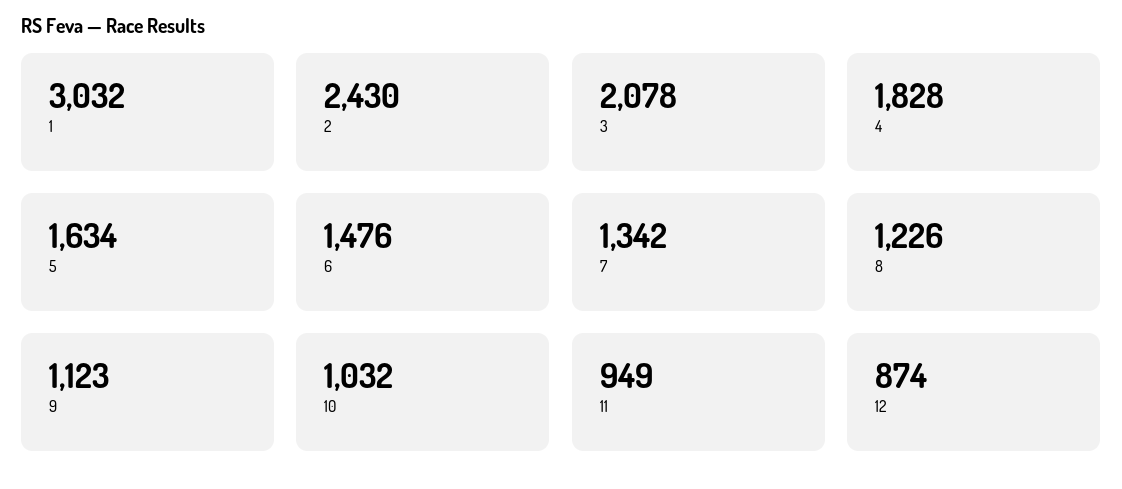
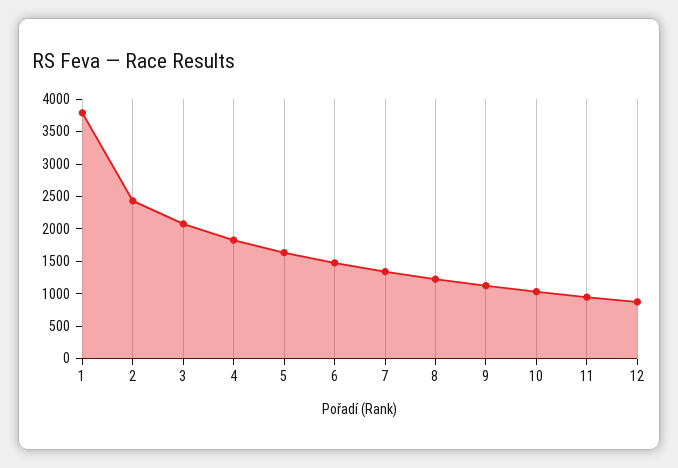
1: 3032 -> 3750

